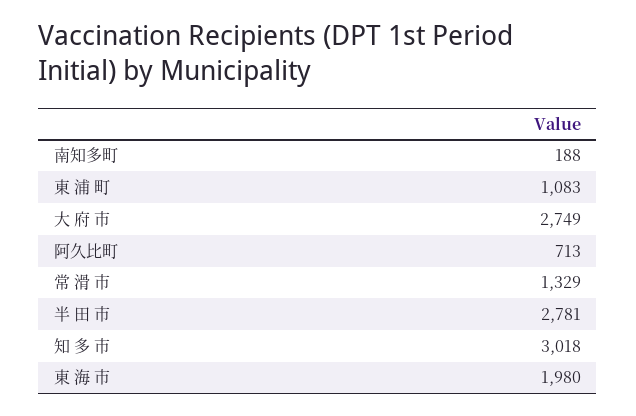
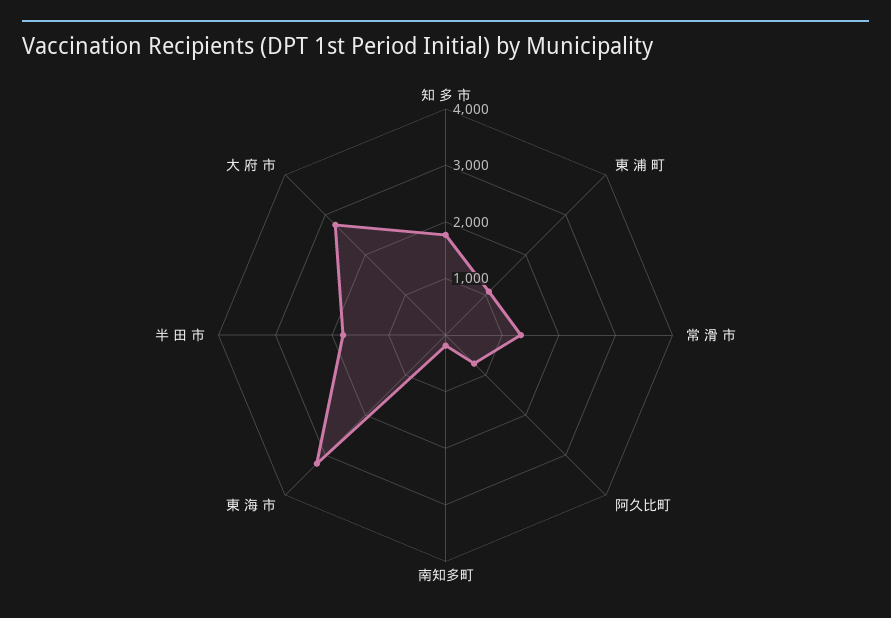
半 田 市: 2781 -> 1800
知 多 市: 3018 -> 1800
東 海 市: 1980 -> 3200

